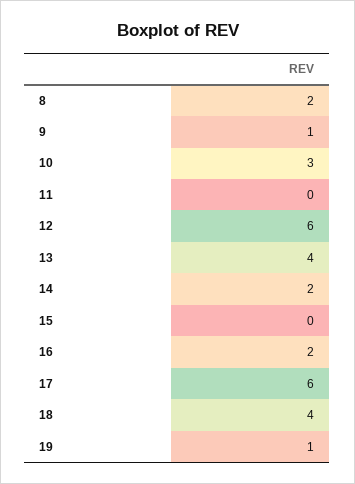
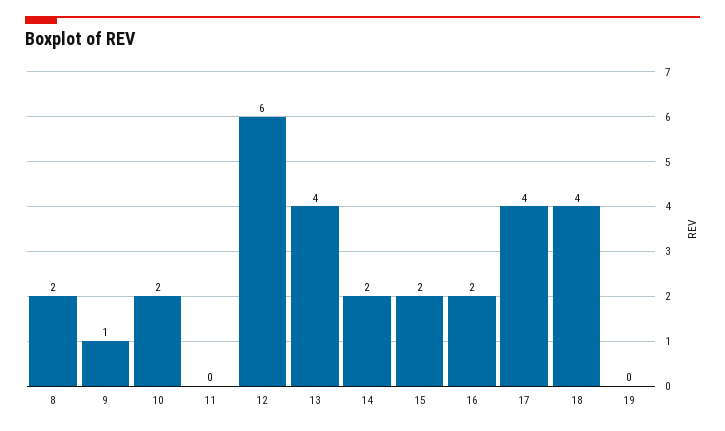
10: 3 -> 2
15: 0 -> 2
17: 6 -> 4
19: 1 -> 0

